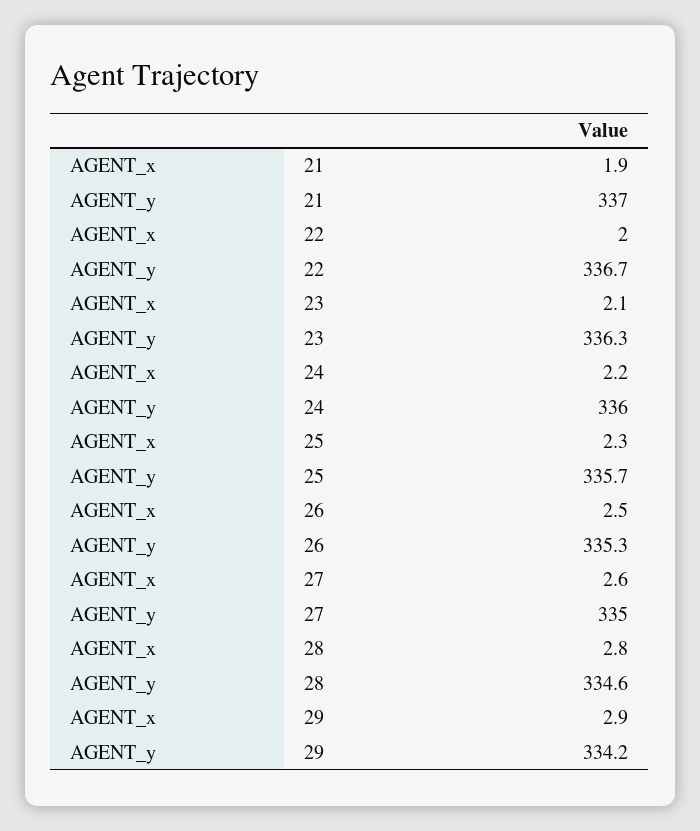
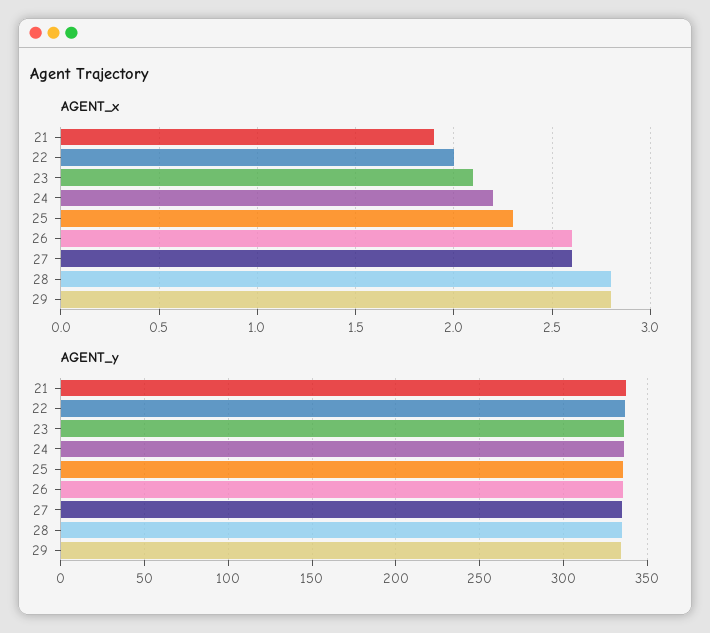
AGENT_x, 26: 2.5 -> 2.6
AGENT_x, 29: 2.9 -> 2.8

